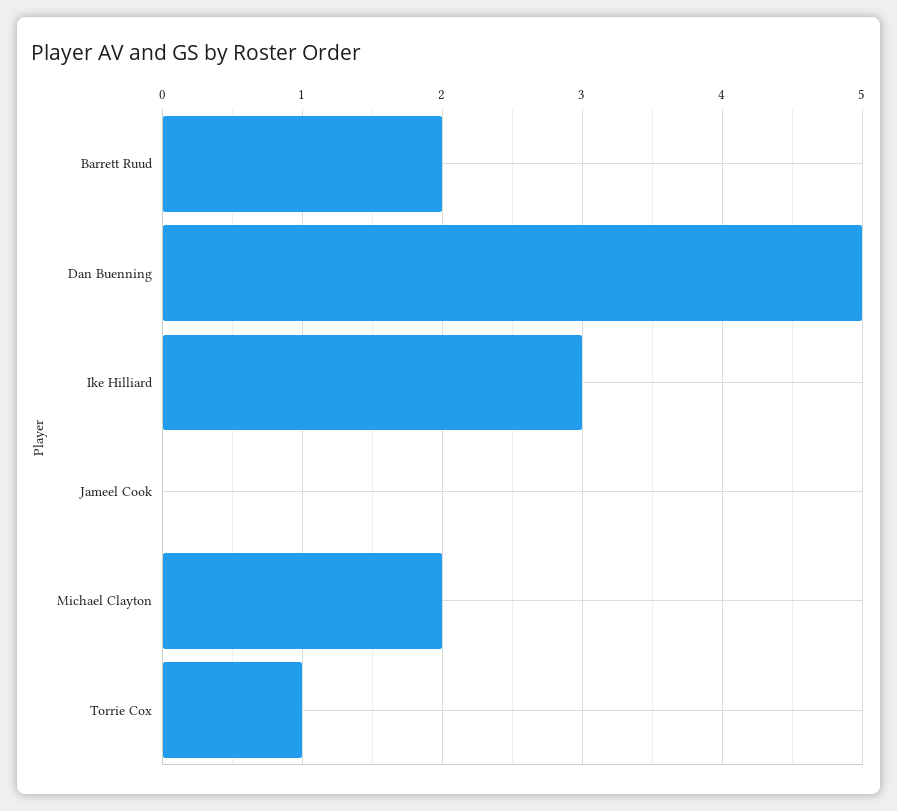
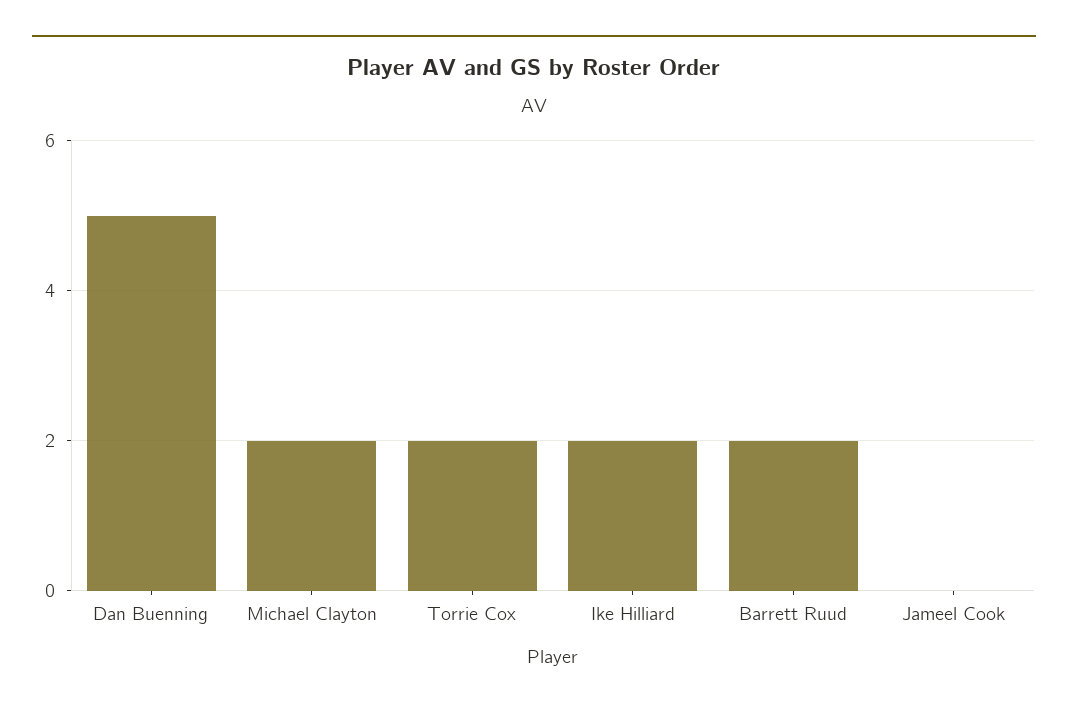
Ike Hilliard: 3 -> 2
Torrie Cox: 1 -> 2

